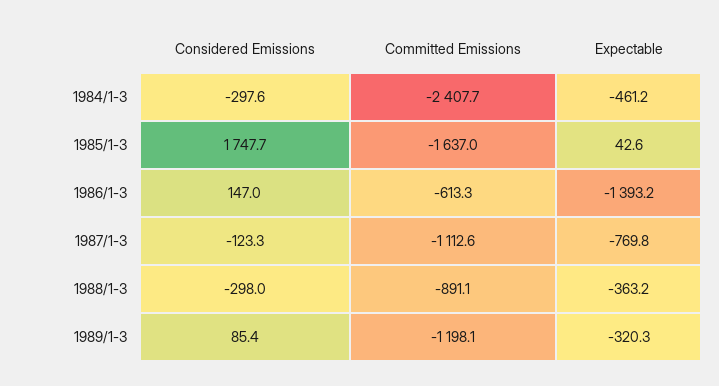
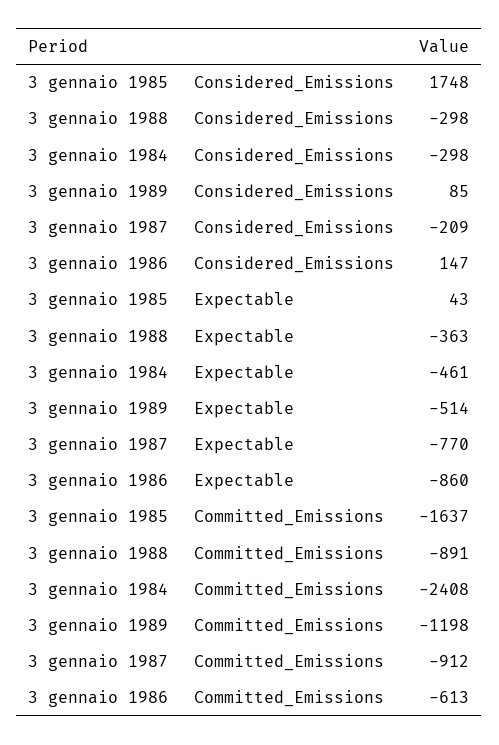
Expectable, 1986/1-3: -1393.2 -> -860
Considered Emissions, 1987/1-3: -123.3 -> -209
Committed Emissions, 1987/1-3: -1112.6 -> -912
Expectable, 1989/1-3: -320.3 -> -514

